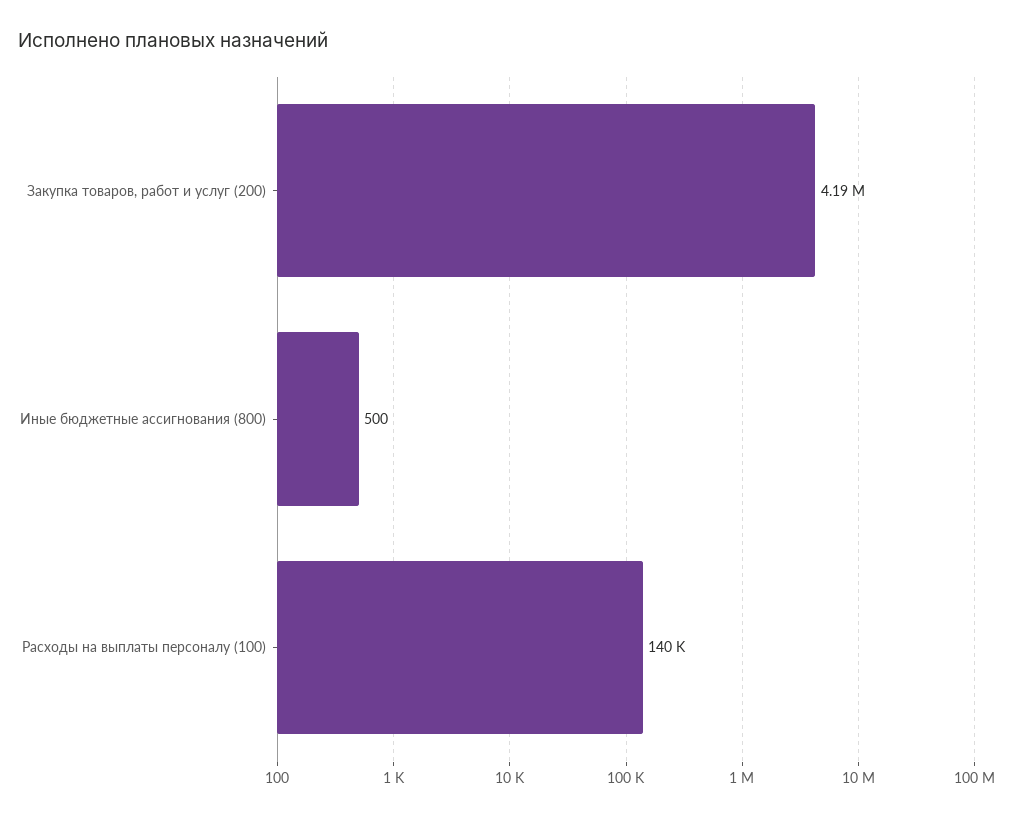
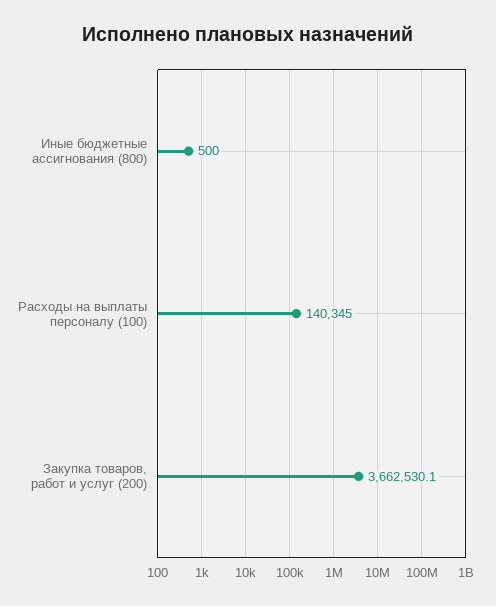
Закупка товаров, работ и услуг (200): 4190000 -> 3662530.1

